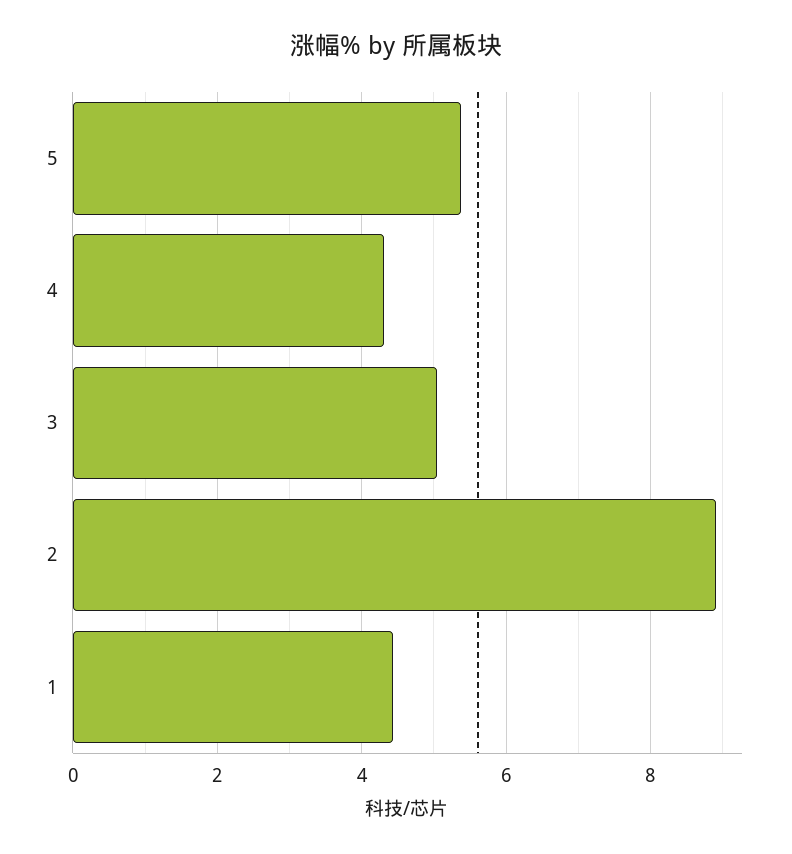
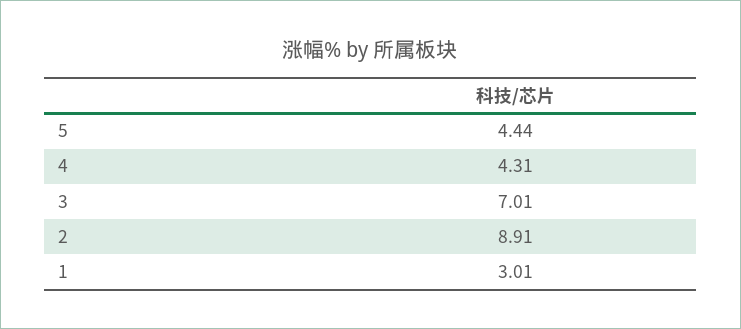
5: 5.4 -> 4.44
3: 5 -> 7.01
1: 4.4 -> 3.01

